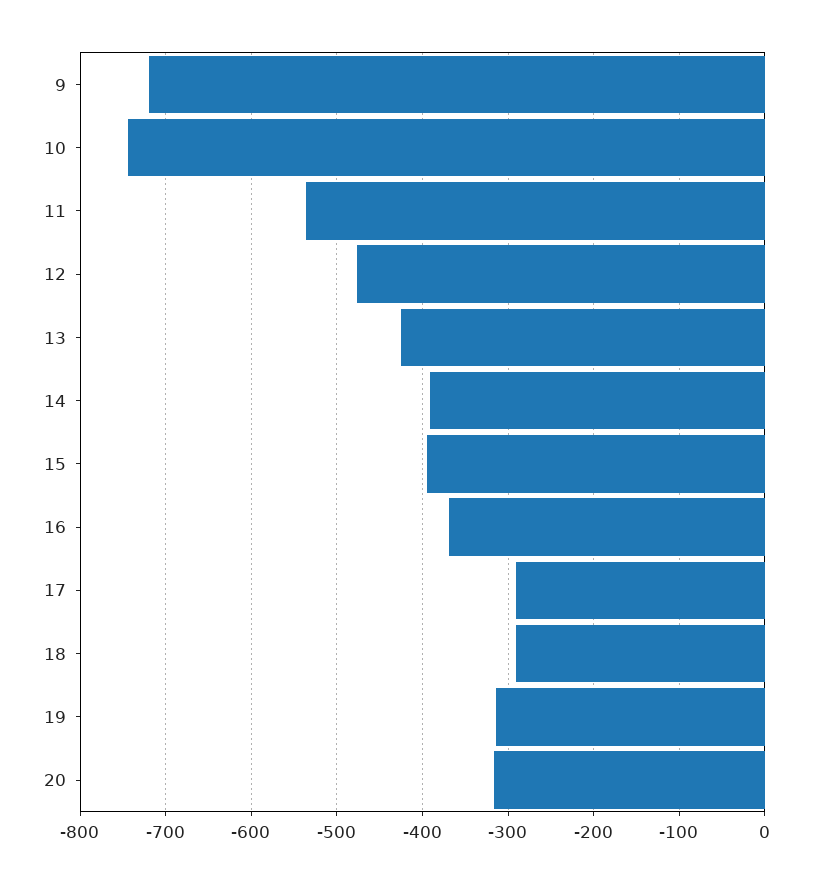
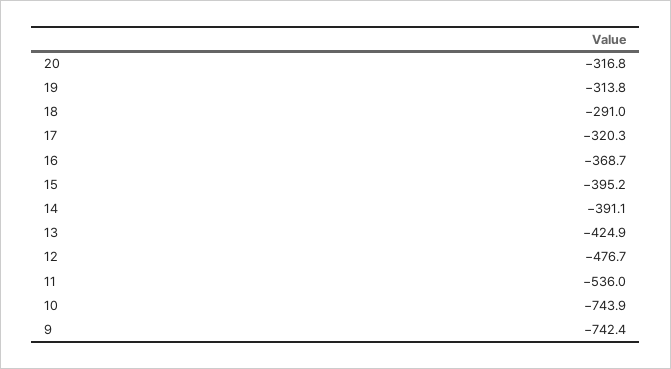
9: -720 -> -742.4
17: -290 -> -320.3

